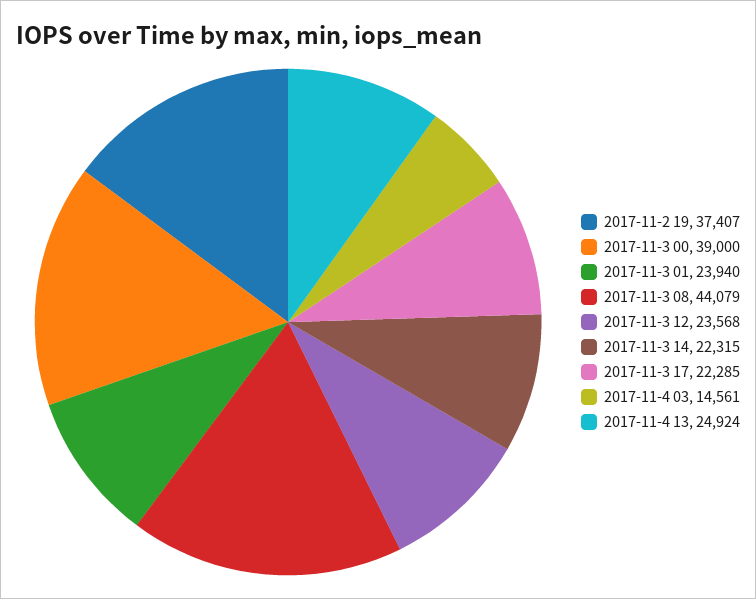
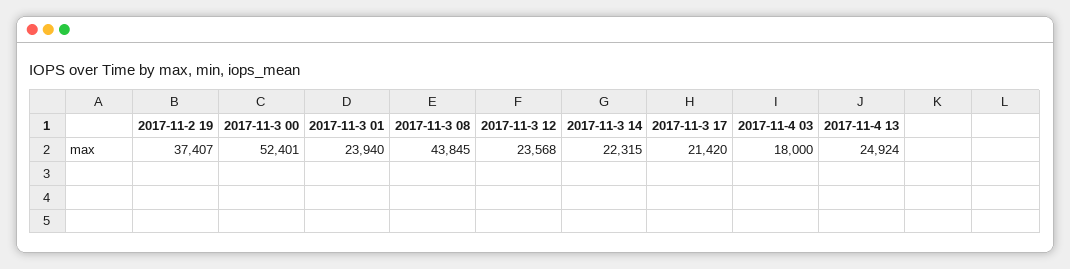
2017-11-3 00: 39000 -> 52401
2017-11-3 08: 44079 -> 43845
2017-11-3 17: 22285 -> 21420
2017-11-4 03: 14561 -> 18000

